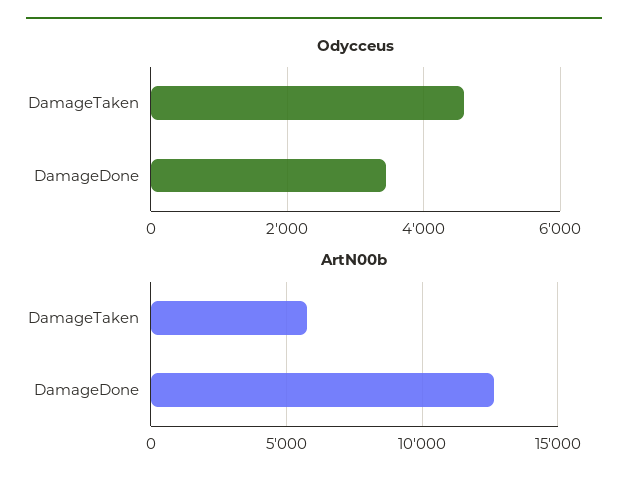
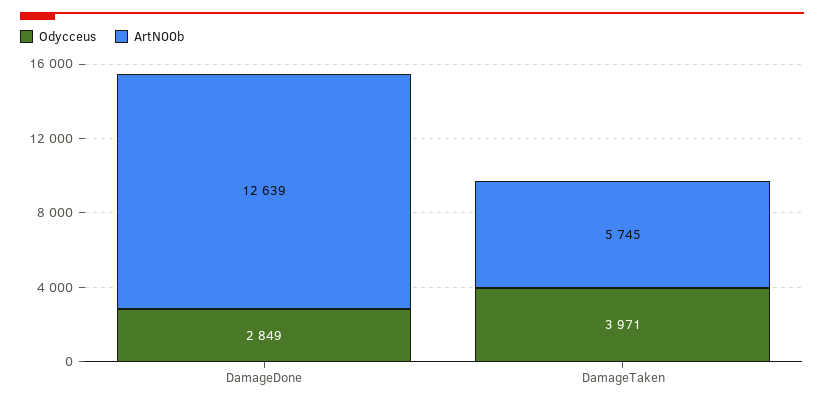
Odycceus, DamageTaken: 4600 -> 3971
Odycceus, DamageDone: 3400 -> 2849

